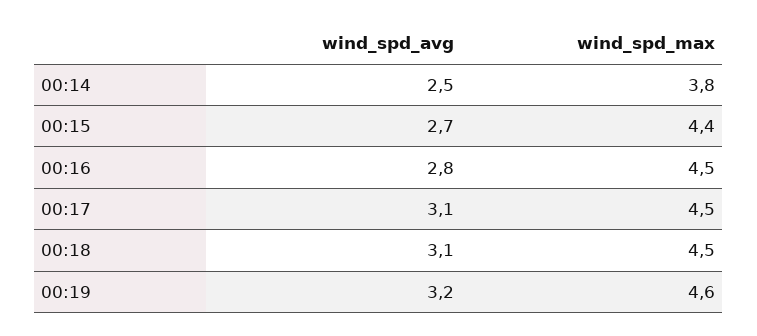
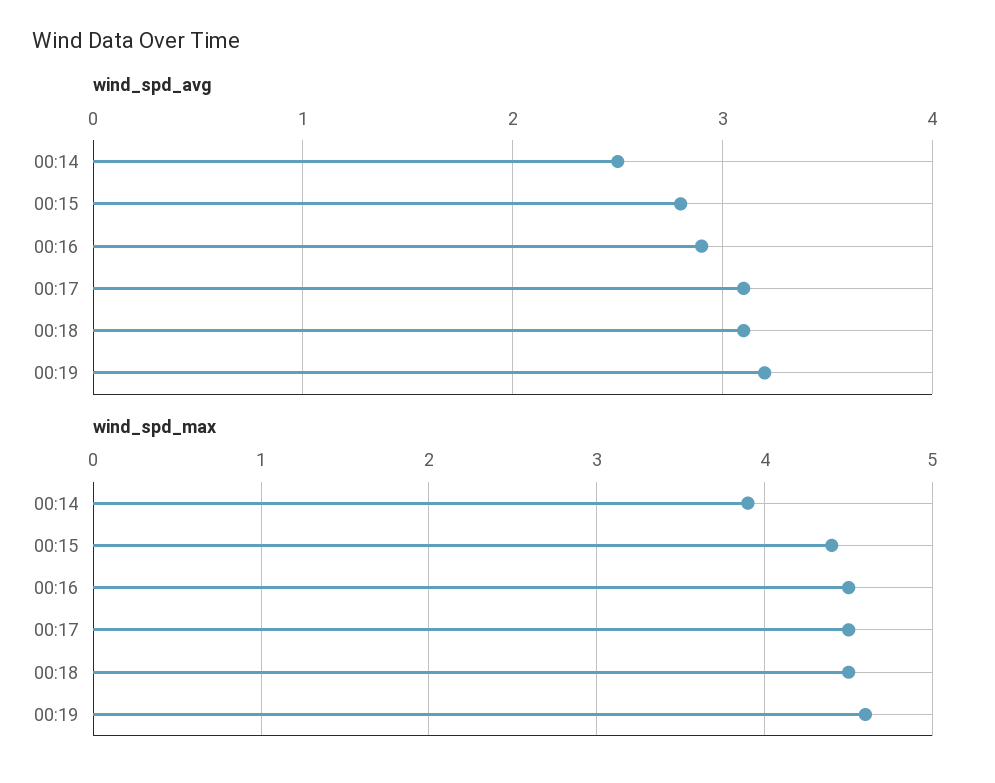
wind_spd_max, 00:14: 3.8 -> 3.9
wind_spd_avg, 00:15: 2.7 -> 2.8
wind_spd_avg, 00:16: 2.8 -> 2.9

